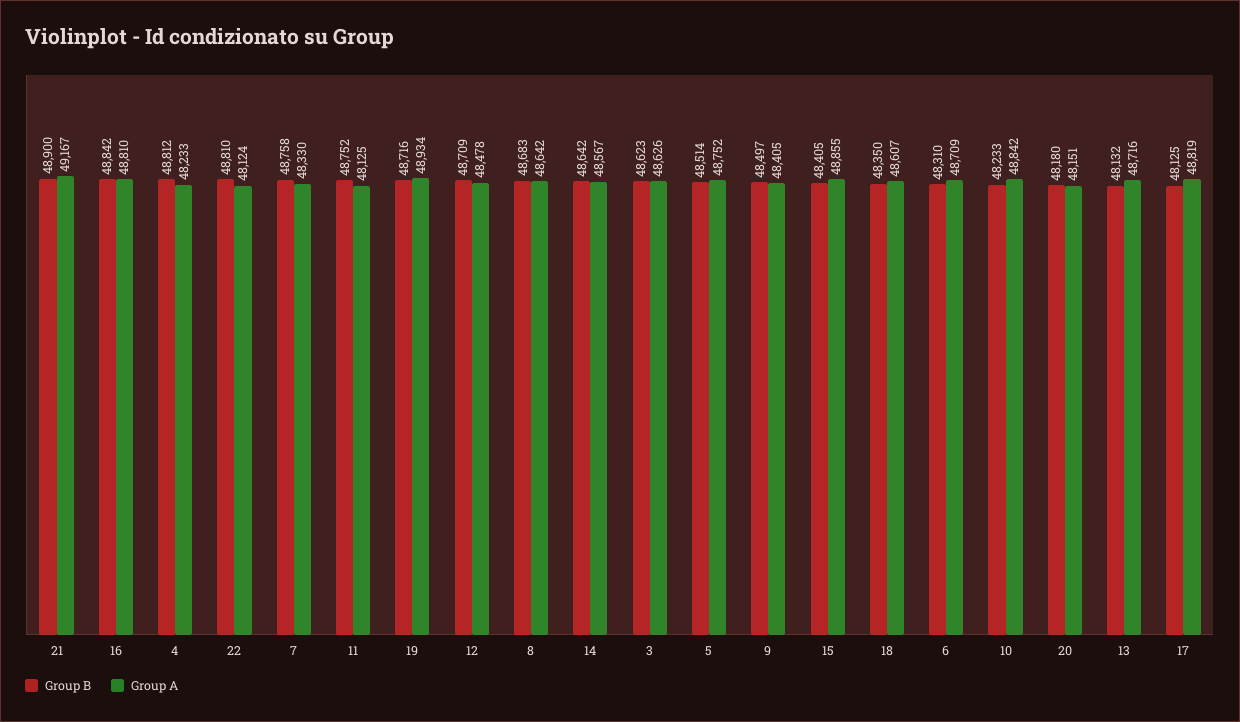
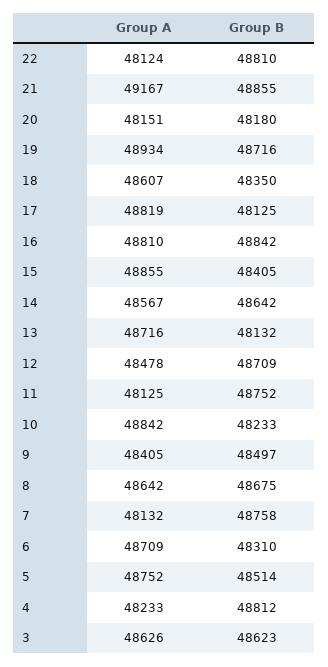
Group B, 21: 48900 -> 48855
Group A, 7: 48330 -> 48132
Group B, 8: 48683 -> 48675

